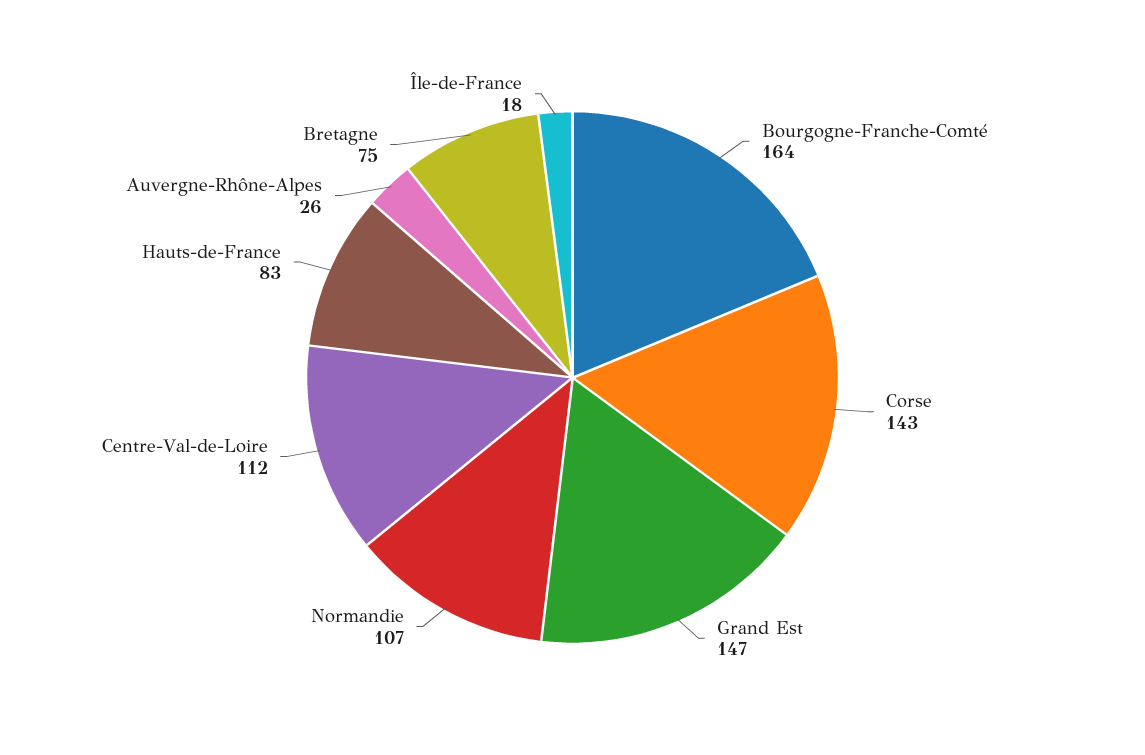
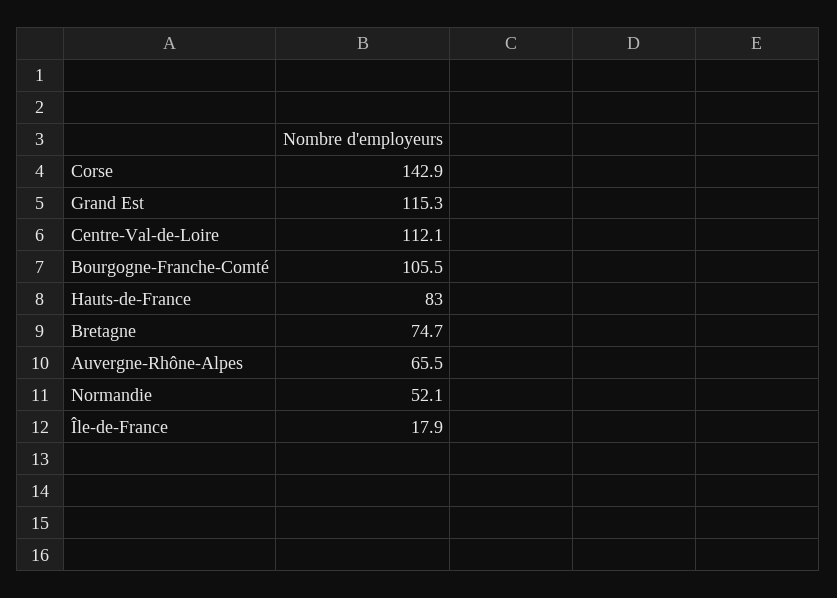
Bourgogne-Franche-Comté: 164 -> 105.5
Grand Est: 147 -> 115.3
Normandie: 107 -> 52.1
Auvergne-Rhône-Alpes: 26 -> 65.5

